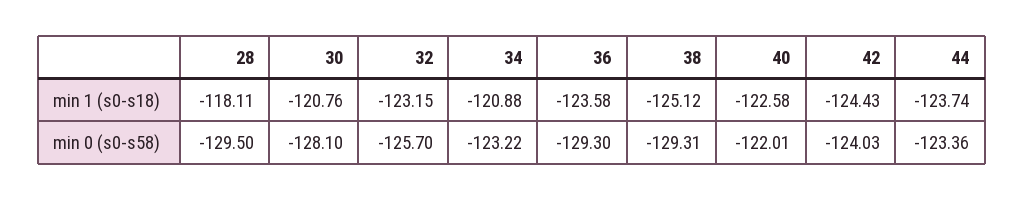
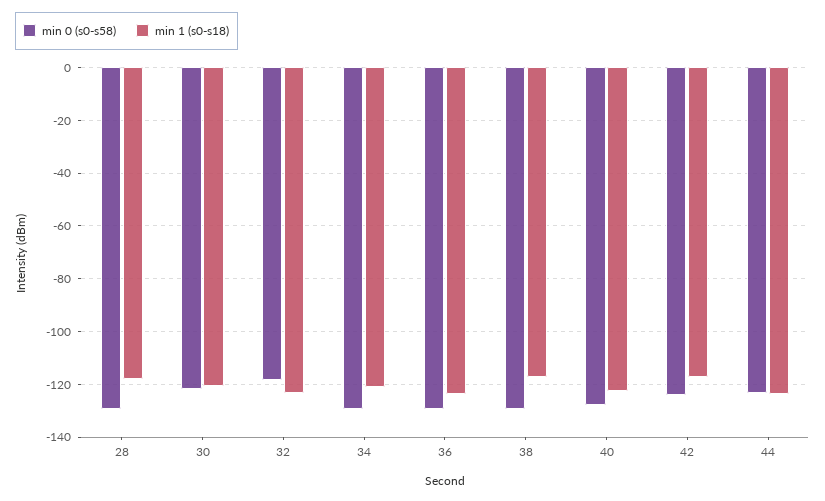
min 1 (s0-s18), 38: -125.12 -> -117.5
min 1 (s0-s18), 42: -124.43 -> -117.5
min 0 (s0-s58), 30: -128.1 -> -122.5
min 0 (s0-s58), 32: -125.7 -> -117.5
min 0 (s0-s58), 34: -123.22 -> -130
min 0 (s0-s58), 40: -122.01 -> -127.5

